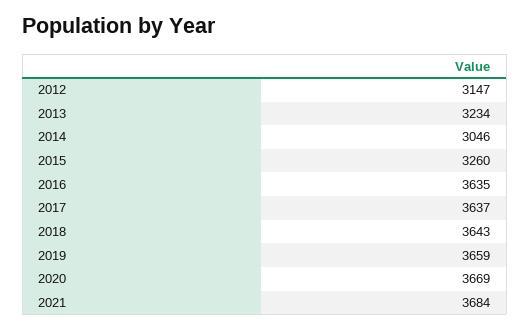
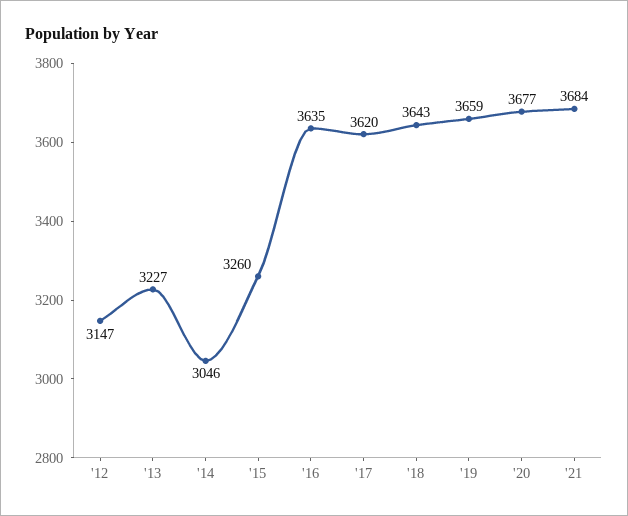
2013: 3234 -> 3227
2017: 3637 -> 3620
2020: 3669 -> 3677

